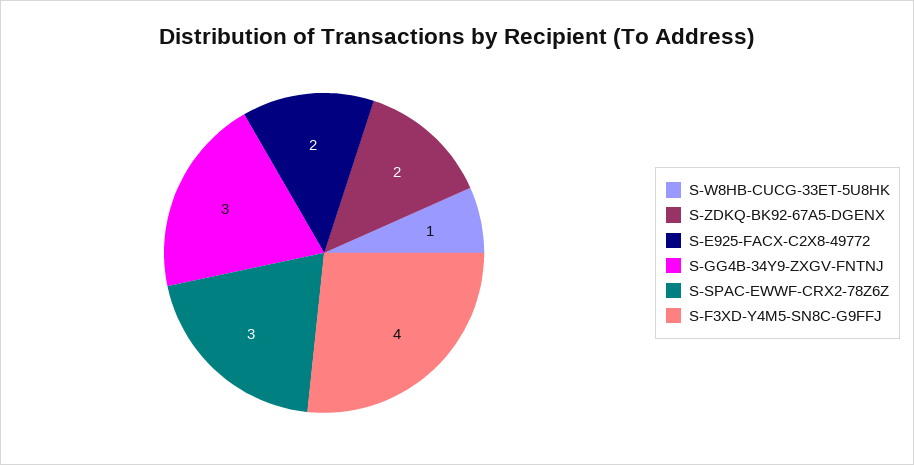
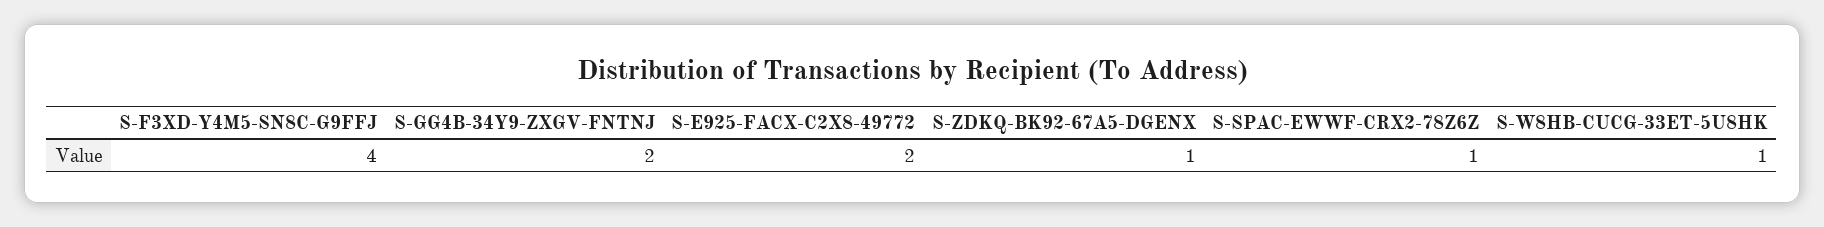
S-ZDKQ-BK92-67A5-DGENX: 2 -> 1
S-GG4B-34Y9-ZXGV-FNTNJ: 3 -> 2
S-SPAC-EWWF-CRX2-78Z6Z: 3 -> 1

